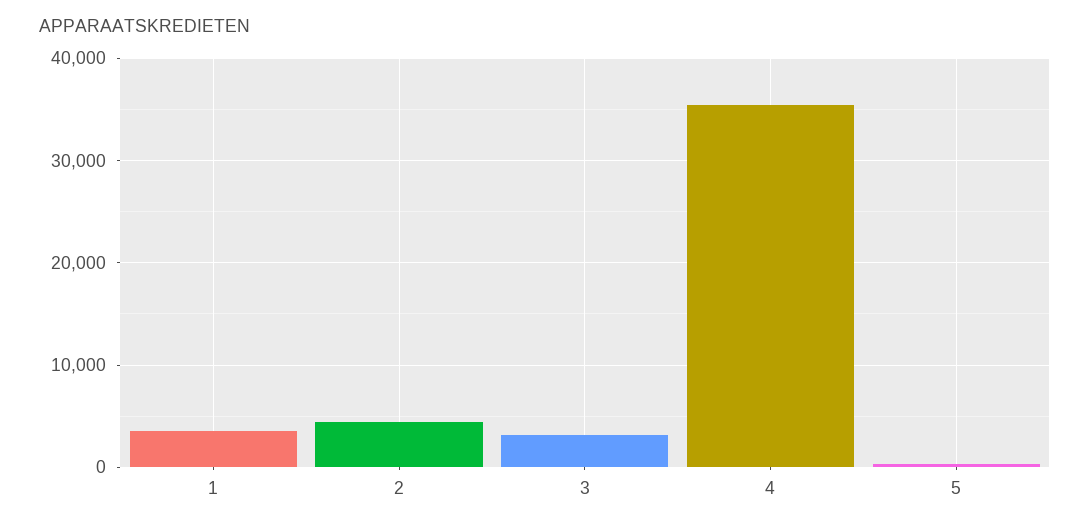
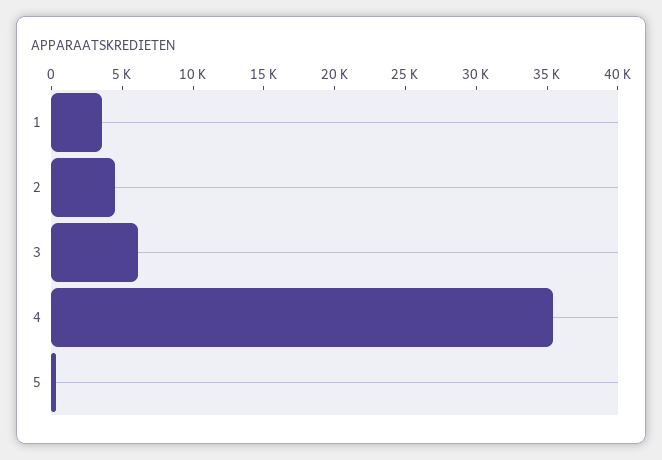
3: 3000 -> 6000

